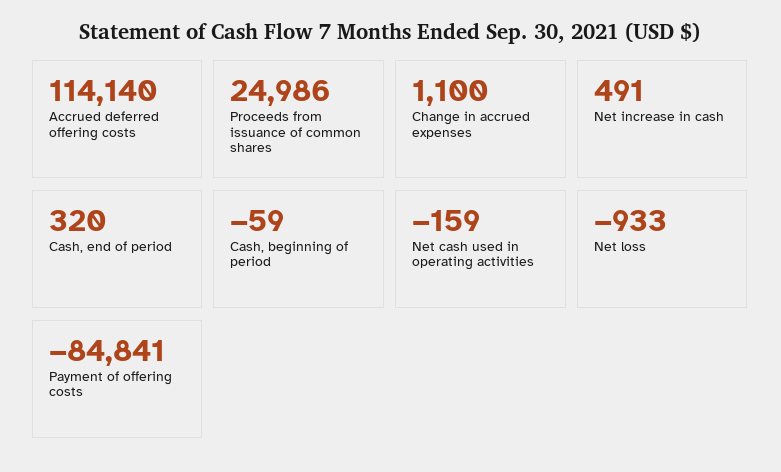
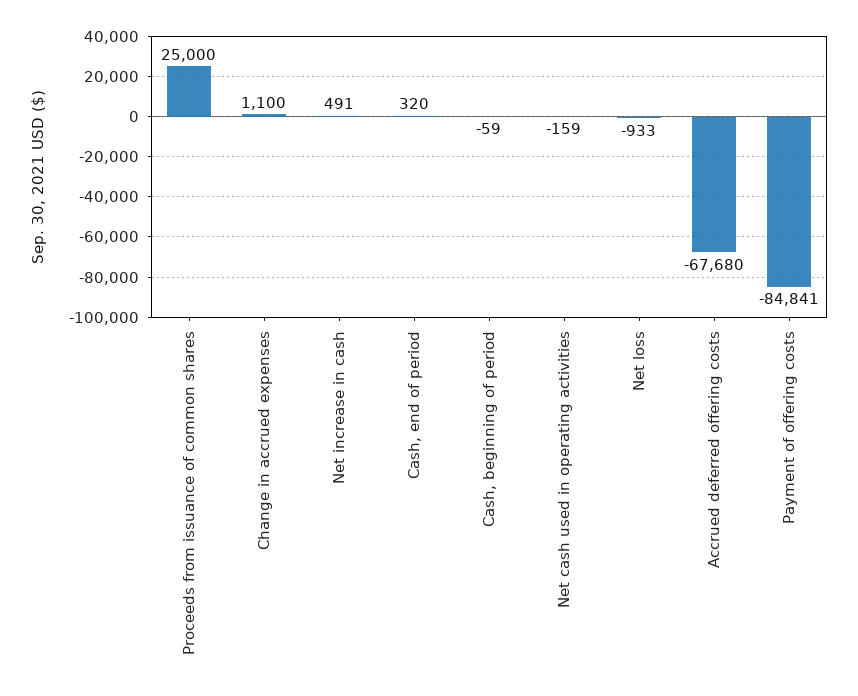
Accrued deferred offering costs: 114140 -> -67680
Proceeds from issuance of common shares: 24986 -> 25000

